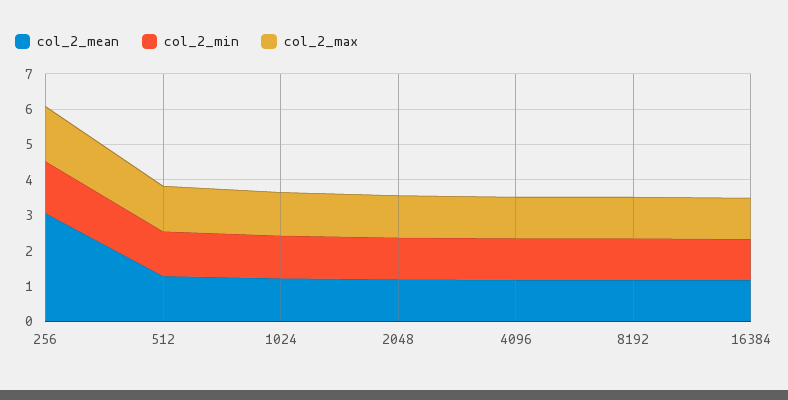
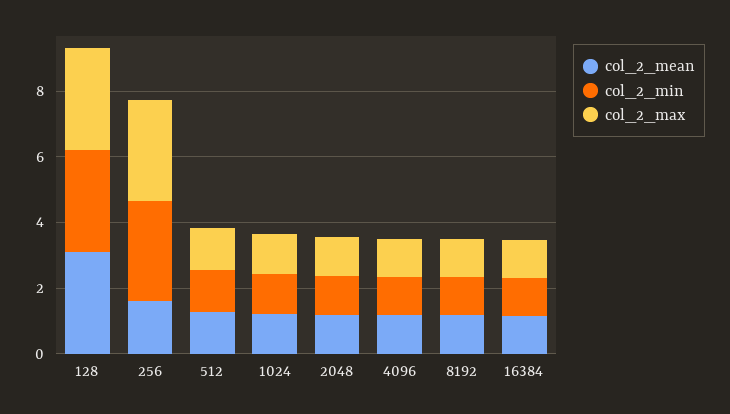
col_2_mean, 256: 3 -> 1.5
col_2_min, 256: 1.5 -> 3
col_2_max, 256: 1.5 -> 3
col_2_mean, 128: none -> 3
col_2_min, 128: none -> 3
col_2_max, 128: none -> 3

